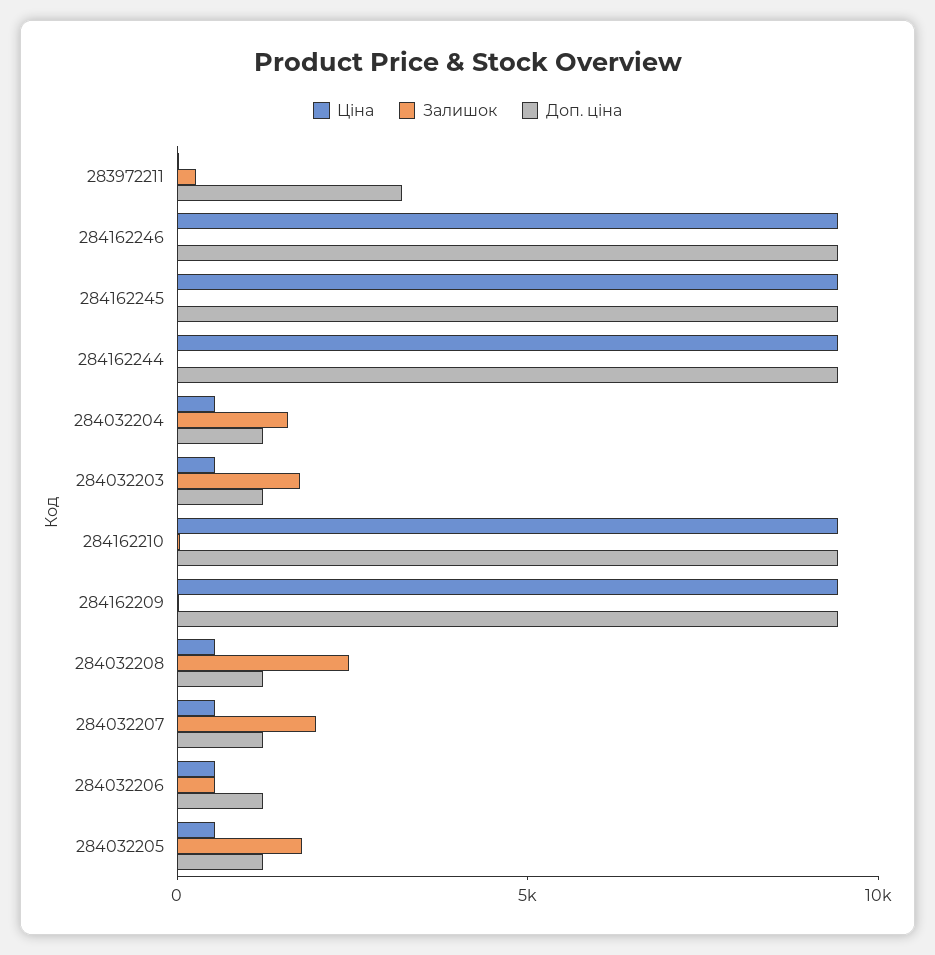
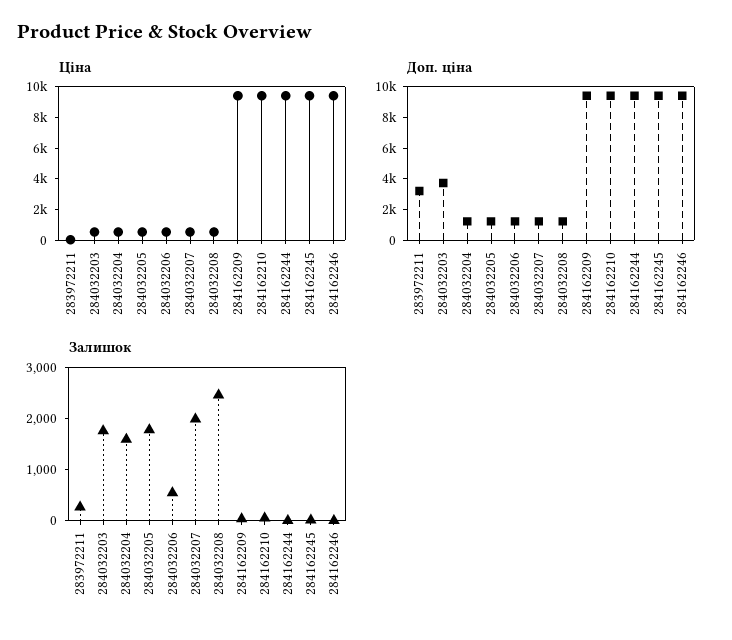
Доп. ціна, 284032203: 1000 -> 4000

